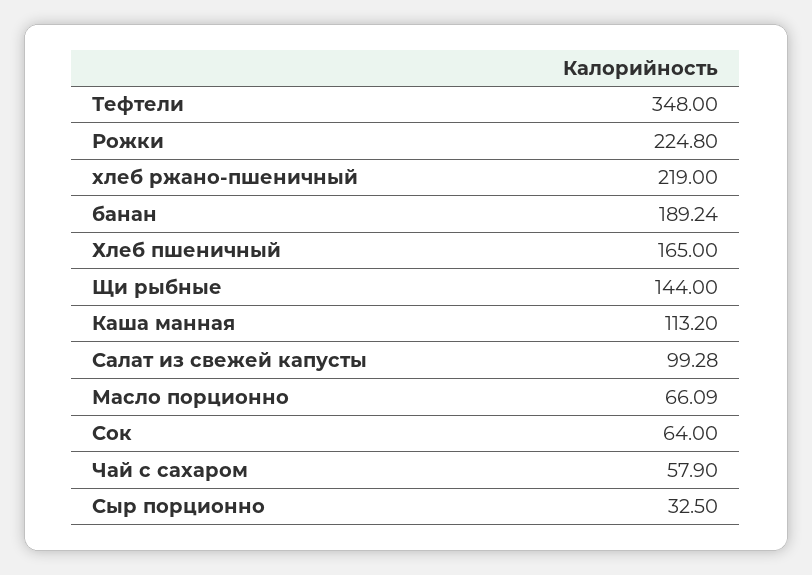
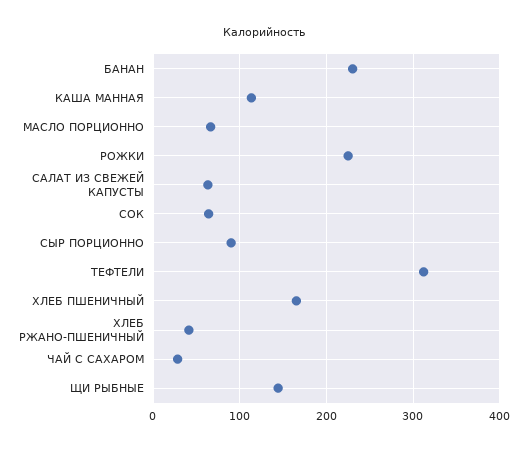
Тефтели: 348 -> 310
хлеб ржано-пшеничный: 219 -> 40
банан: 189.24 -> 230
Салат из свежей капусты: 99.28 -> 60
Чай с сахаром: 57.9 -> 30
Сыр порционно: 32.5 -> 90

